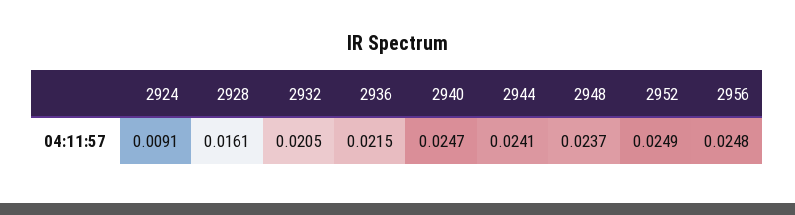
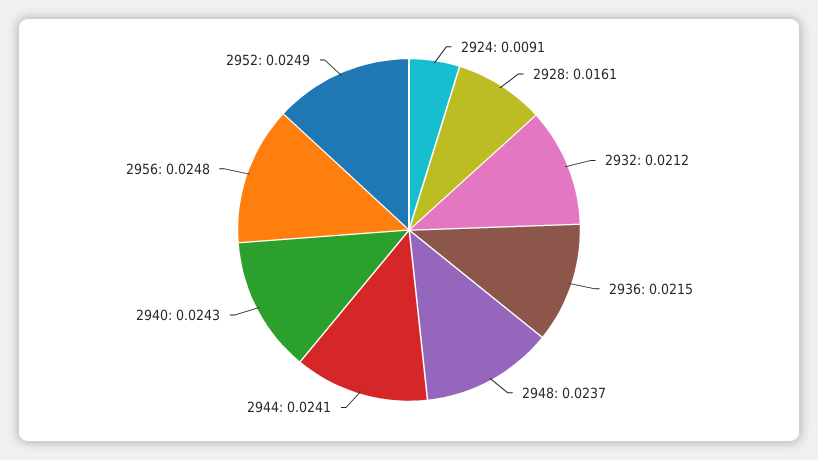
2932: 0.0205 -> 0.0212
2940: 0.0247 -> 0.0243

